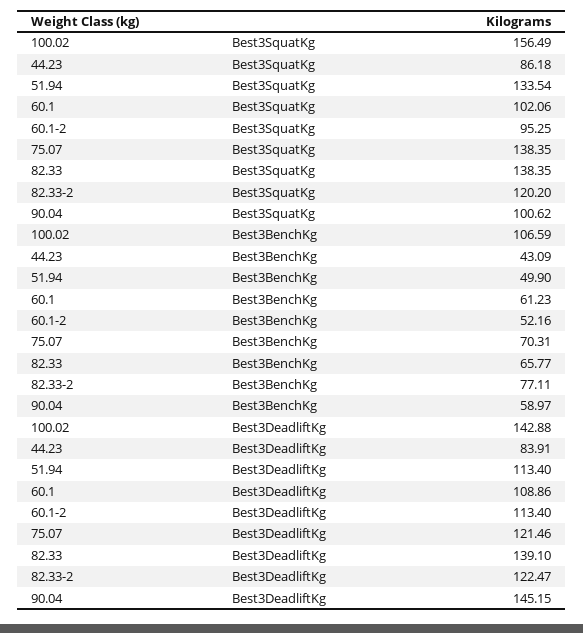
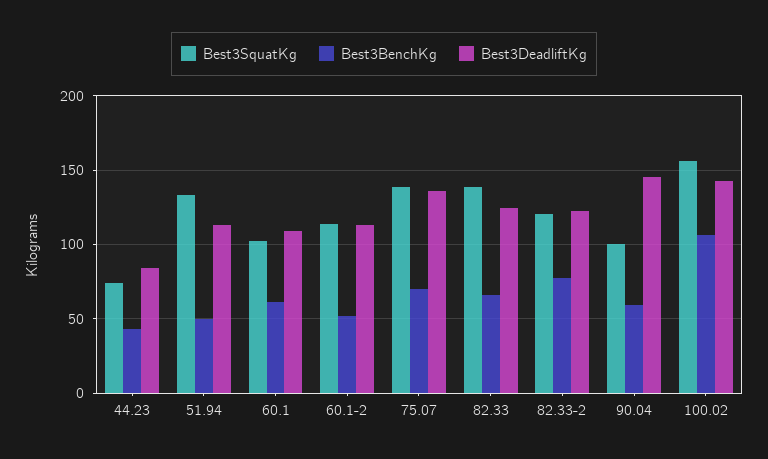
Best3SquatKg, 44.23: 86.18 -> 75
Best3SquatKg, 60.1-2: 95.25 -> 115
Best3DeadliftKg, 75.07: 121.46 -> 135
Best3DeadliftKg, 82.33: 139.1 -> 125

